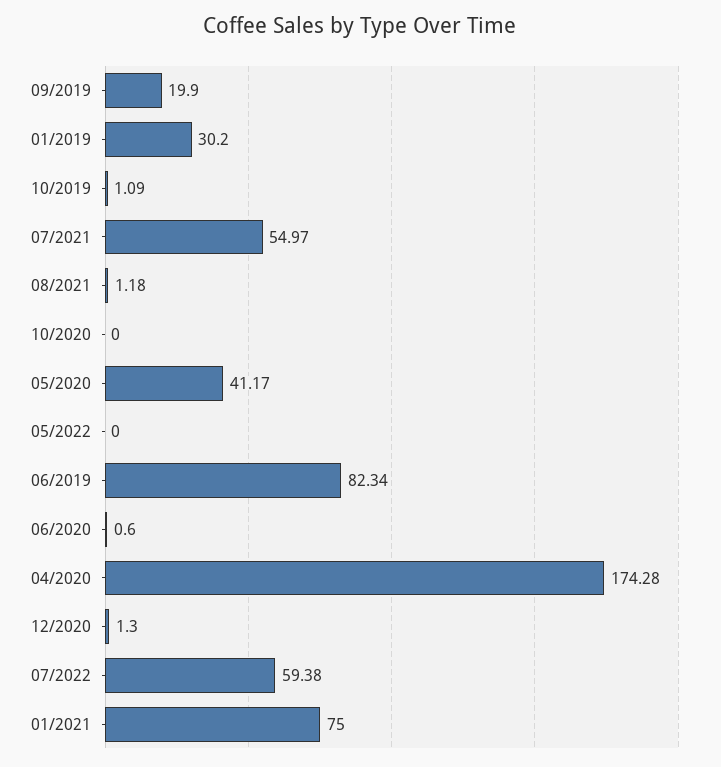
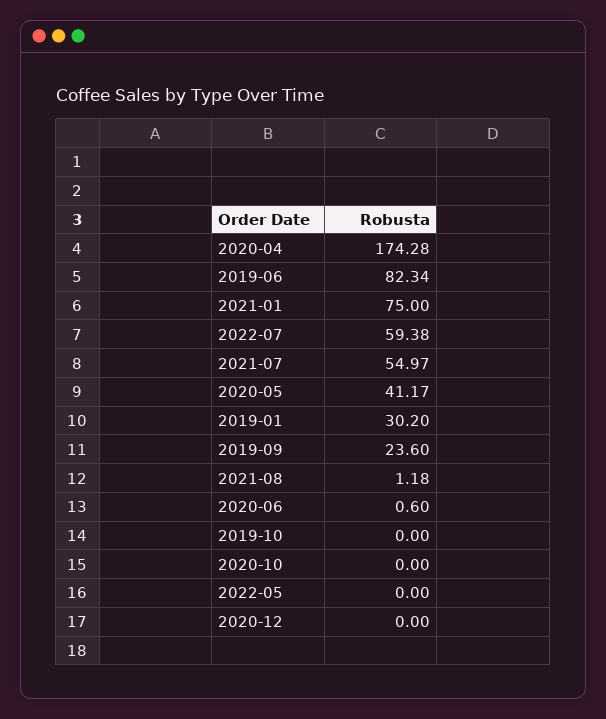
09/2019: 19.9 -> 23.6
10/2019: 1.09 -> 0
12/2020: 1.3 -> 0

